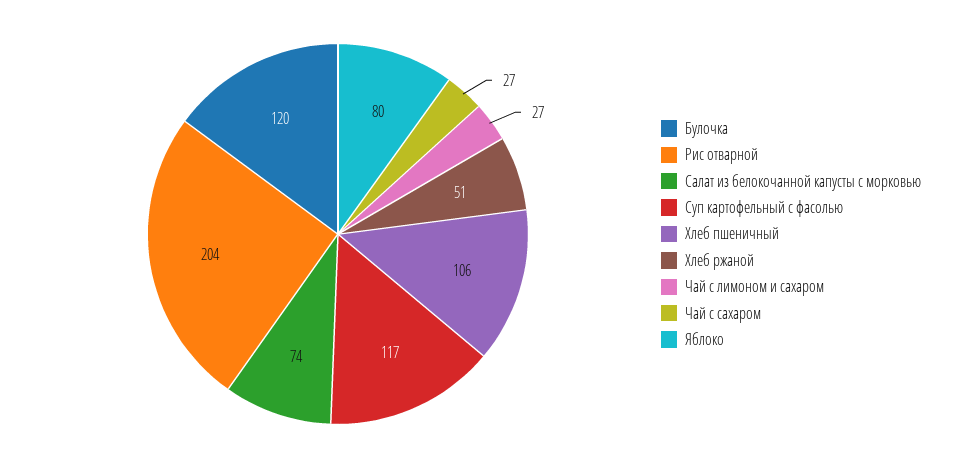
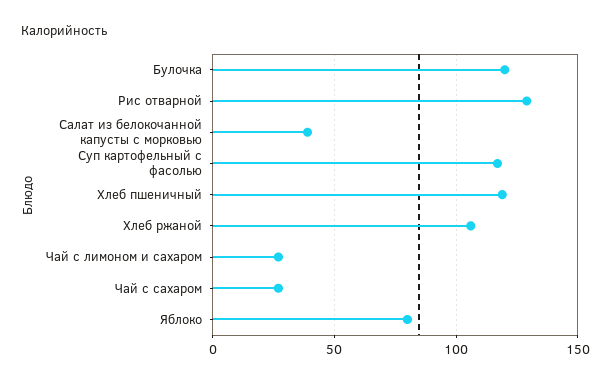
Рис отварной: 204 -> 130
Салат из белокочанной капусты с морковью: 74 -> 40
Хлеб пшеничный: 106 -> 120
Хлеб ржаной: 51 -> 105

